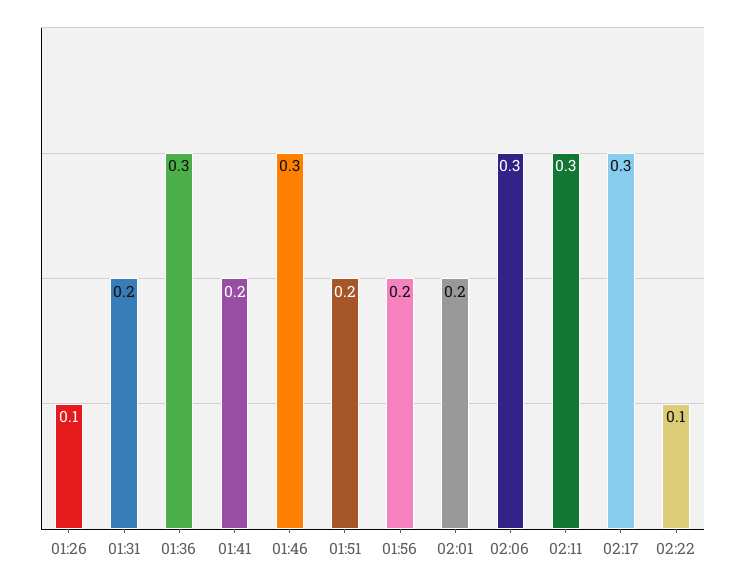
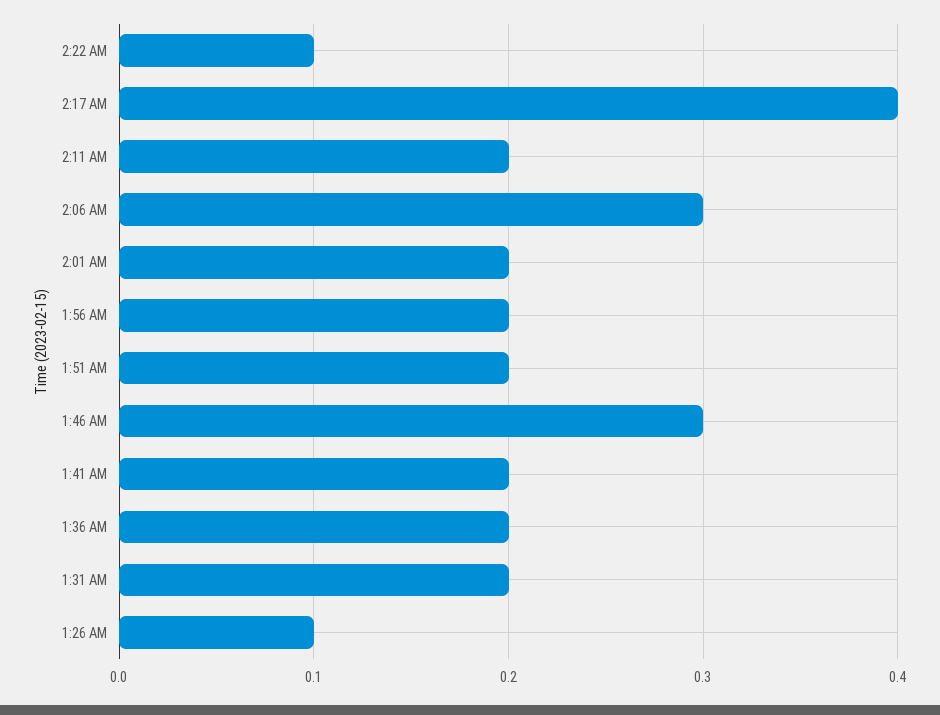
01:36: 0.3 -> 0.2
02:11: 0.3 -> 0.2
02:17: 0.3 -> 0.4

